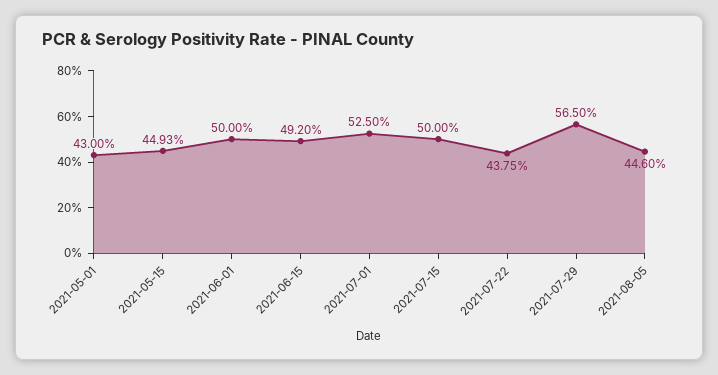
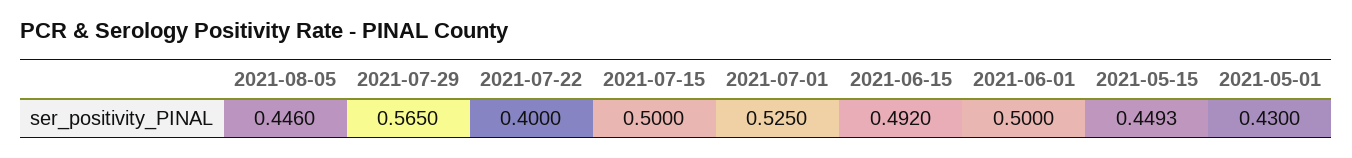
2021-07-22: 0.4375 -> 0.4

